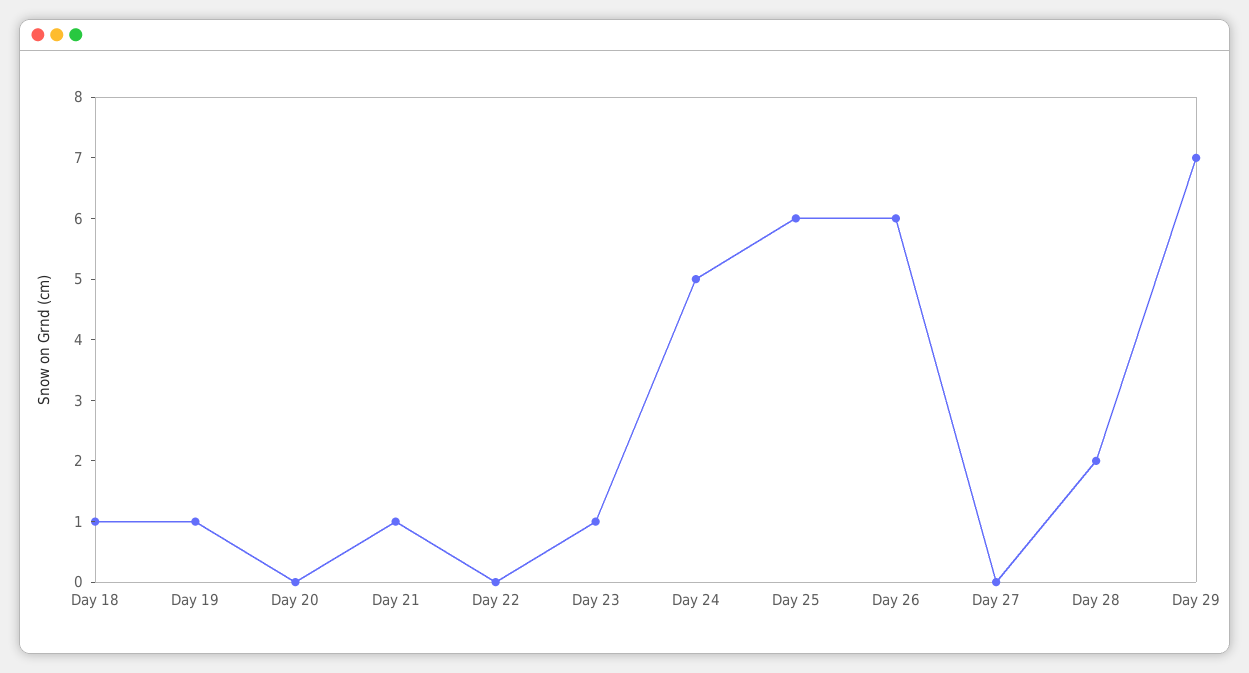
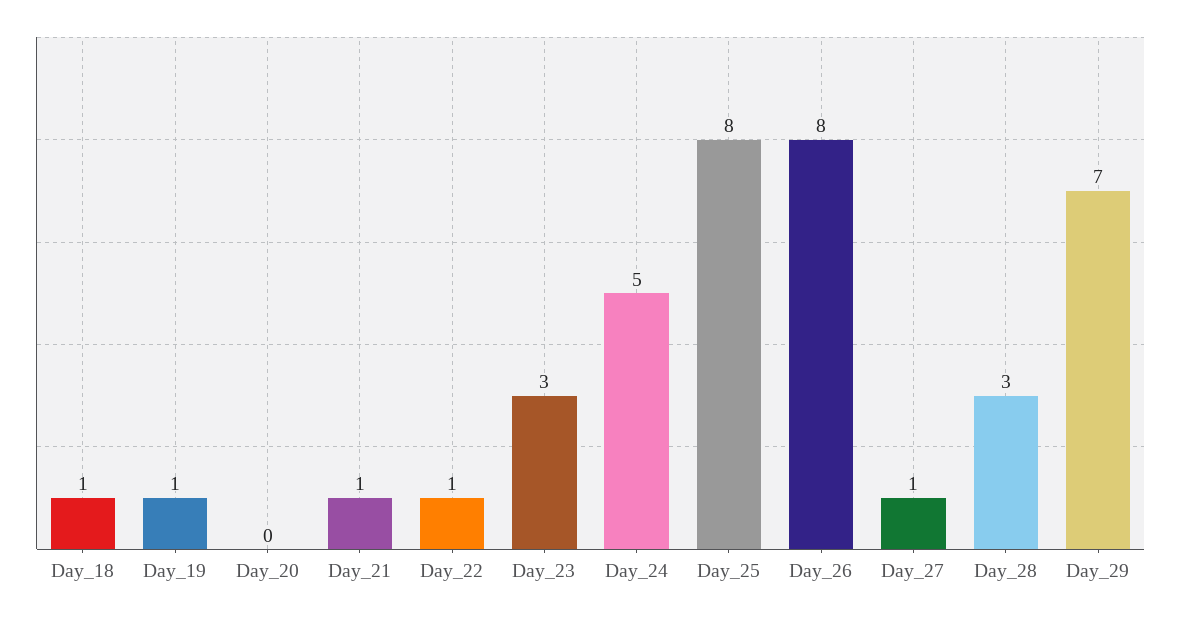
Day 22: 0 -> 1
Day 23: 1 -> 3
Day 25: 6 -> 8
Day 26: 6 -> 8
Day 27: 0 -> 1
Day 28: 2 -> 3

